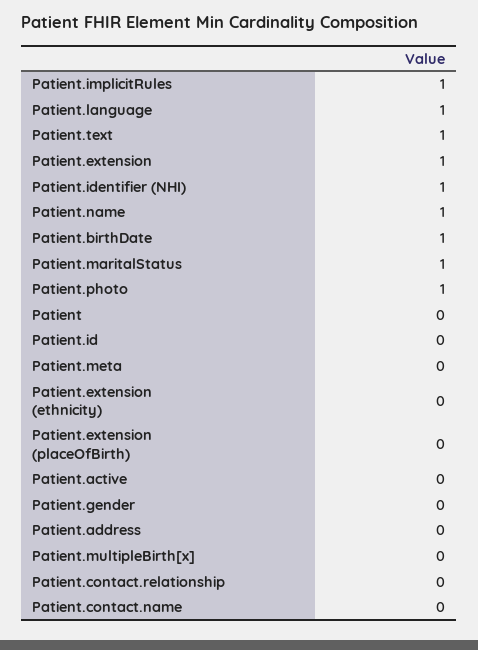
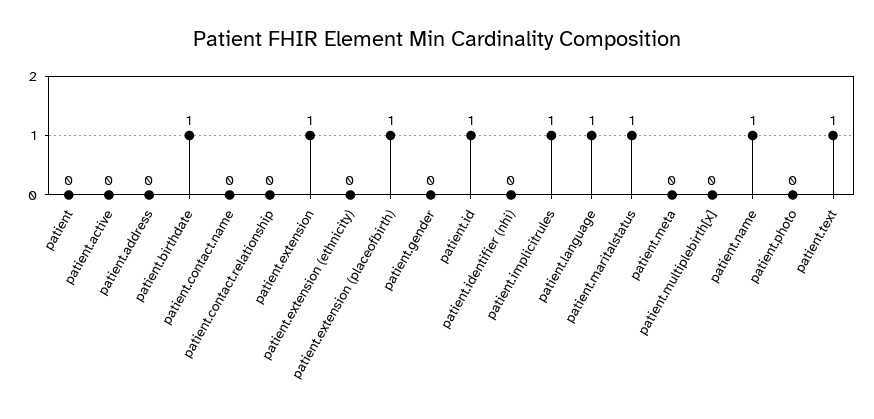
Patient.identifier (NHI): 1 -> 0
Patient.photo: 1 -> 0
Patient.id: 0 -> 1
Patient.extension (placeOfBirth): 0 -> 1

